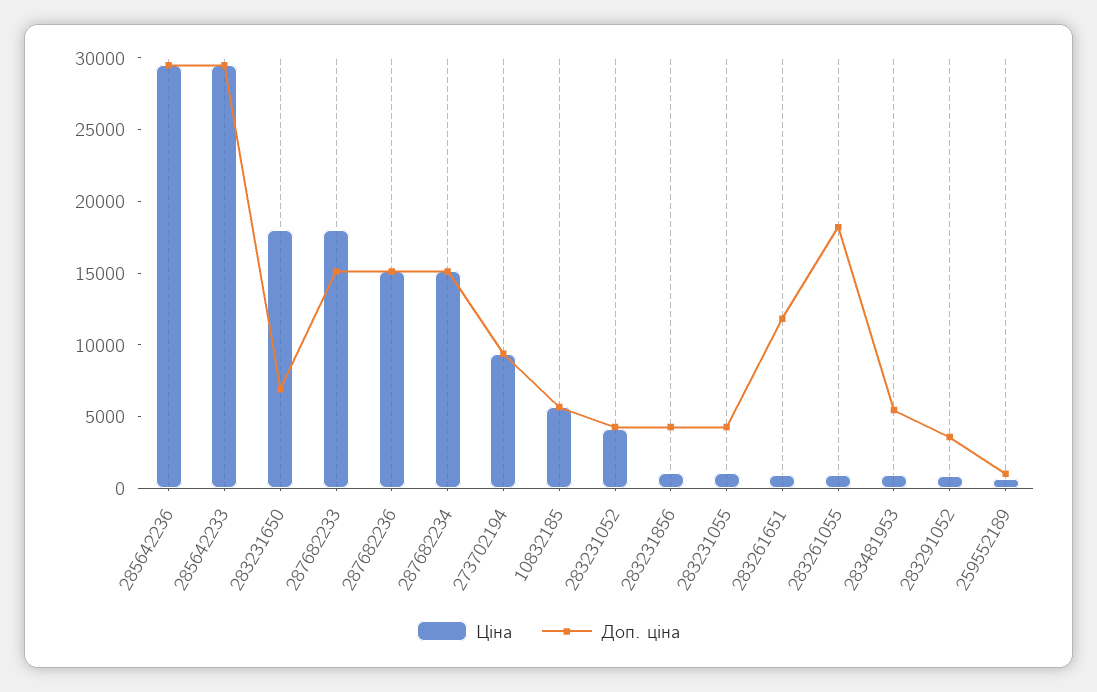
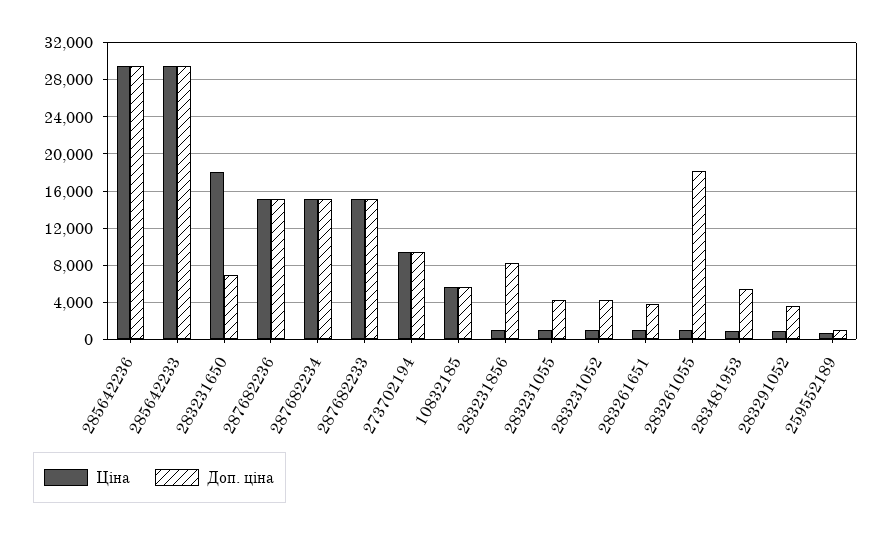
Ціна, 287682233: 18000 -> 15000
Ціна, 283231052: 4000 -> 1000
Доп. ціна, 283231856: 4000 -> 8000
Доп. ціна, 283261651: 12000 -> 4000

